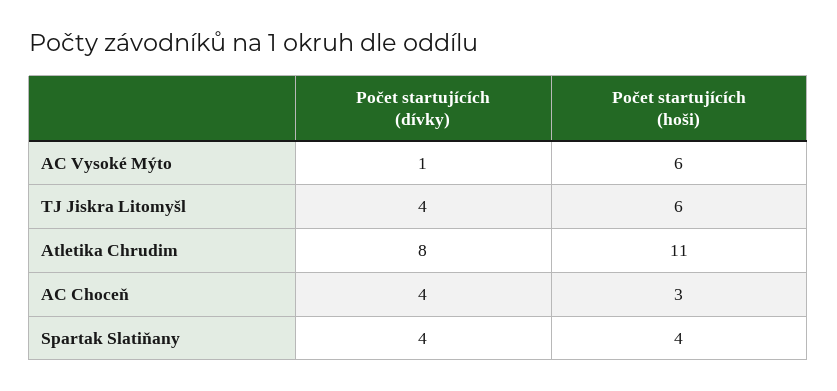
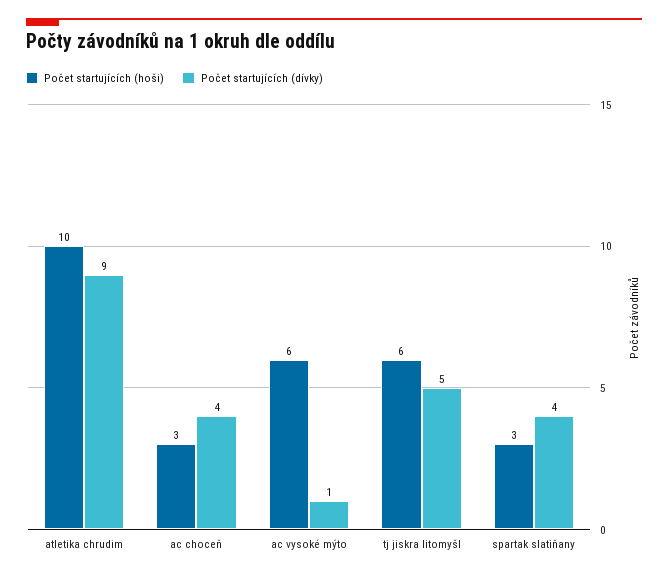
Počet startujících (dívky), TJ Jiskra Litomyšl: 4 -> 5
Počet startujících (dívky), Atletika Chrudim: 8 -> 9
Počet startujících (hoši), Atletika Chrudim: 11 -> 10
Počet startujících (hoši), Spartak Slatiňany: 4 -> 3

